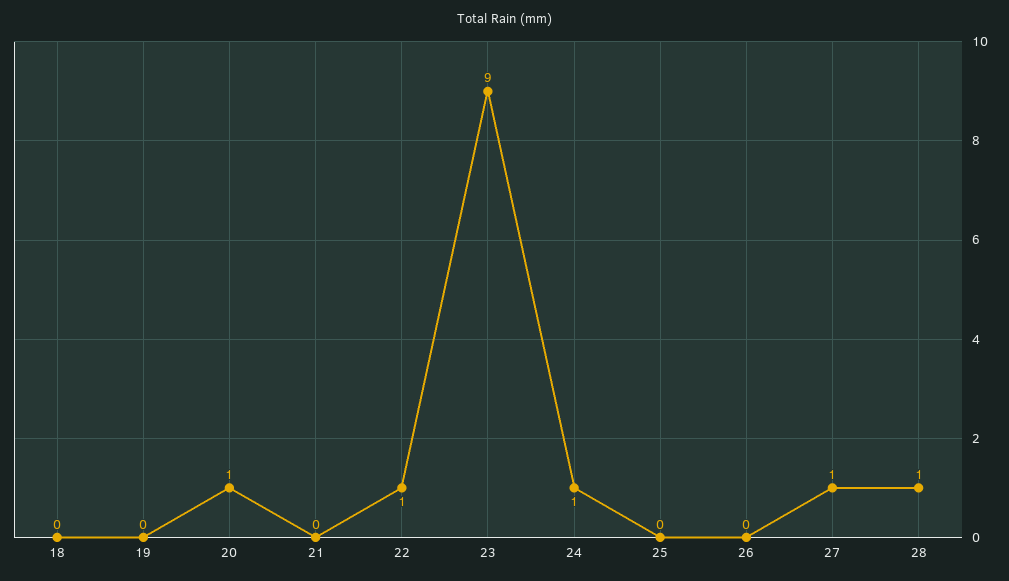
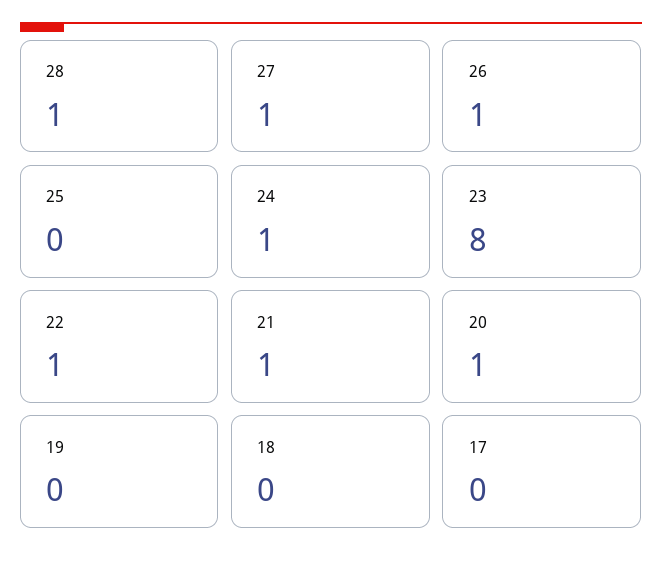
21: 0 -> 1
23: 9 -> 8
26: 0 -> 1
17: none -> 0

